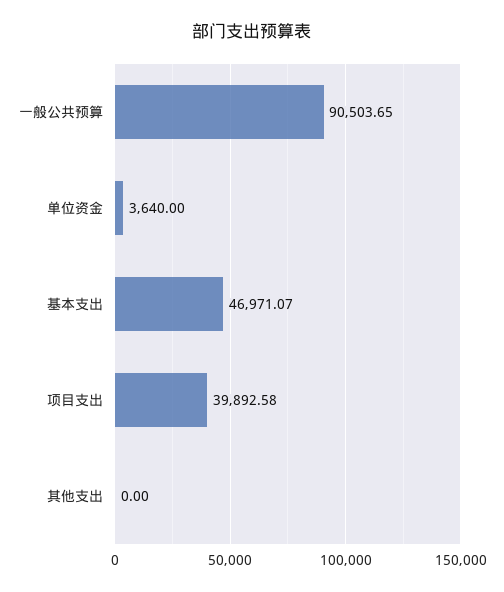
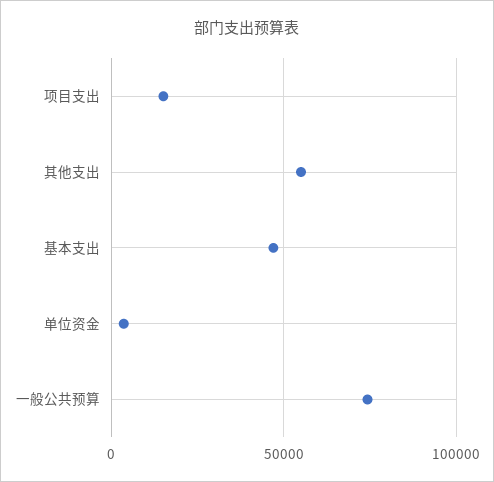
一般公共预算: 90503.65 -> 75000
项目支出: 39892.58 -> 15000
其他支出: 0 -> 55000

